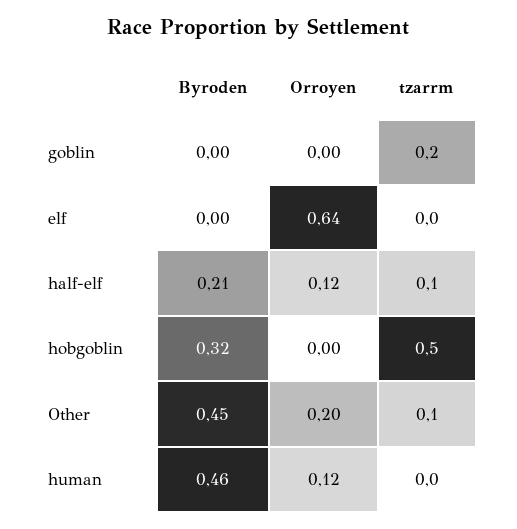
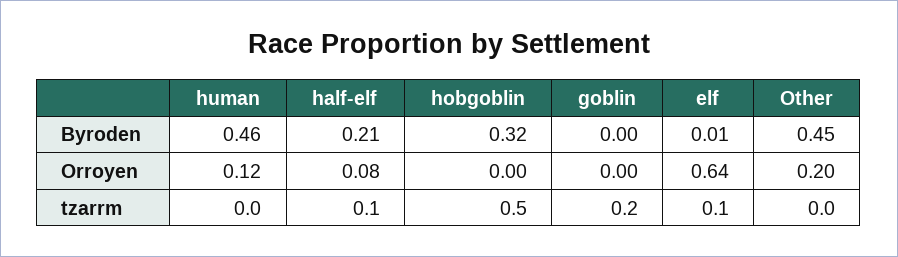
Byroden, elf: 0 -> 0.01
tzarrm, elf: 0 -> 0.1
Orroyen, half-elf: 0.12 -> 0.08
tzarrm, Other: 0.1 -> 0

